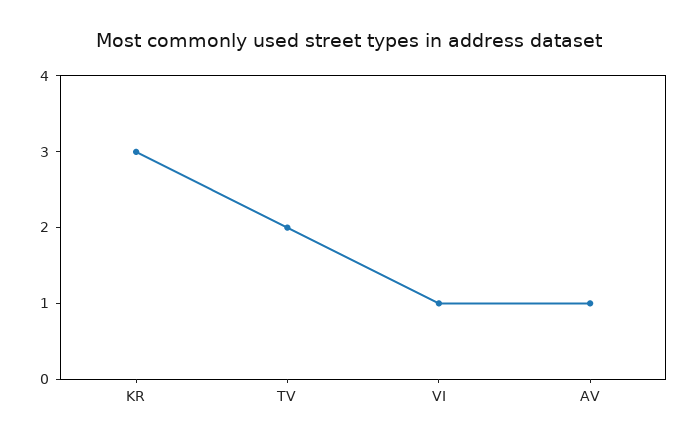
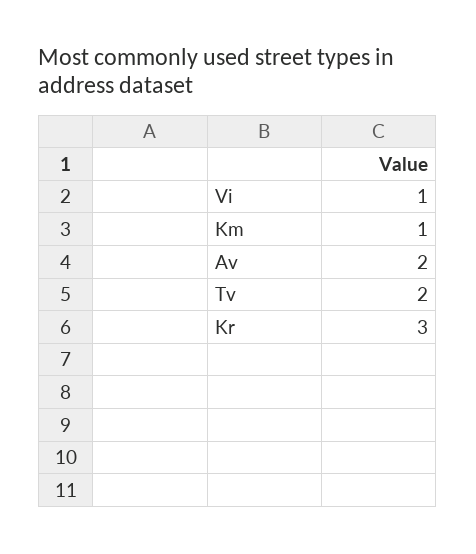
AV: 1 -> 2
Km: none -> 1

